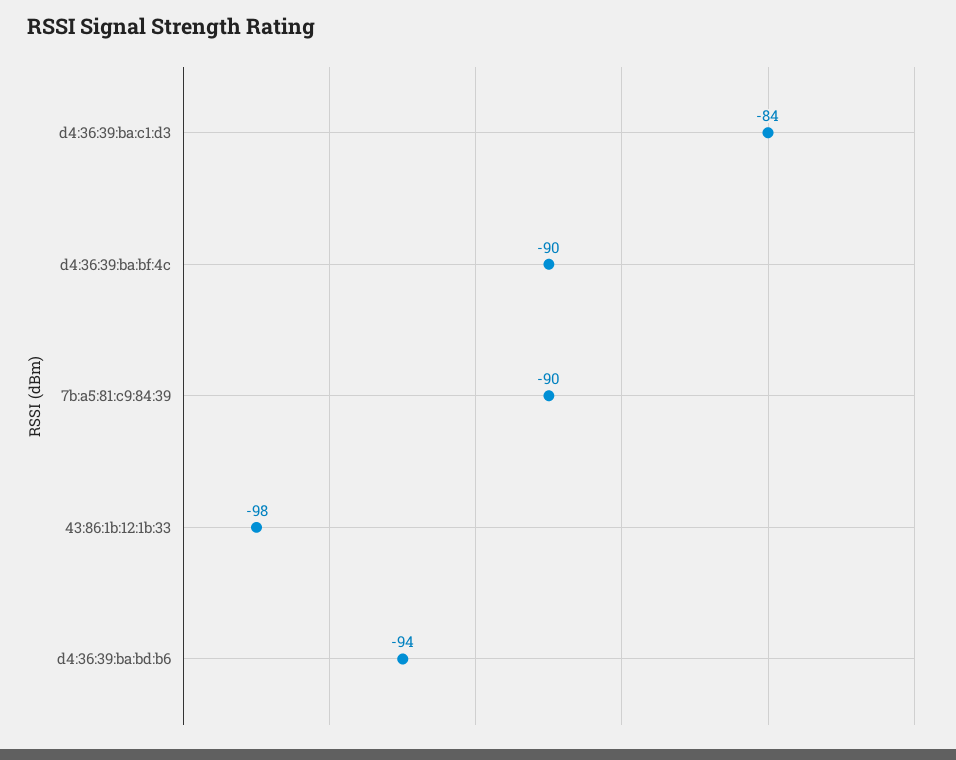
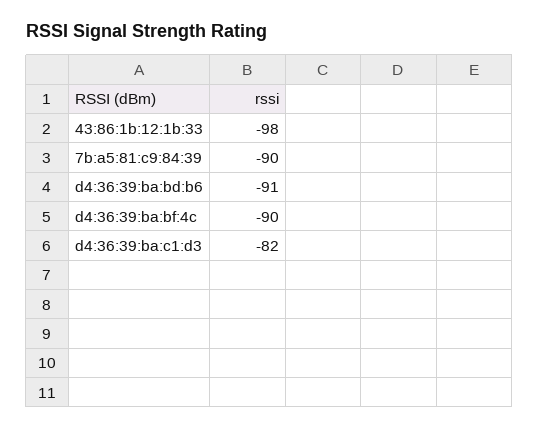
d4:36:39:ba:c1:d3: -84 -> -82
d4:36:39:ba:bd:b6: -94 -> -91

